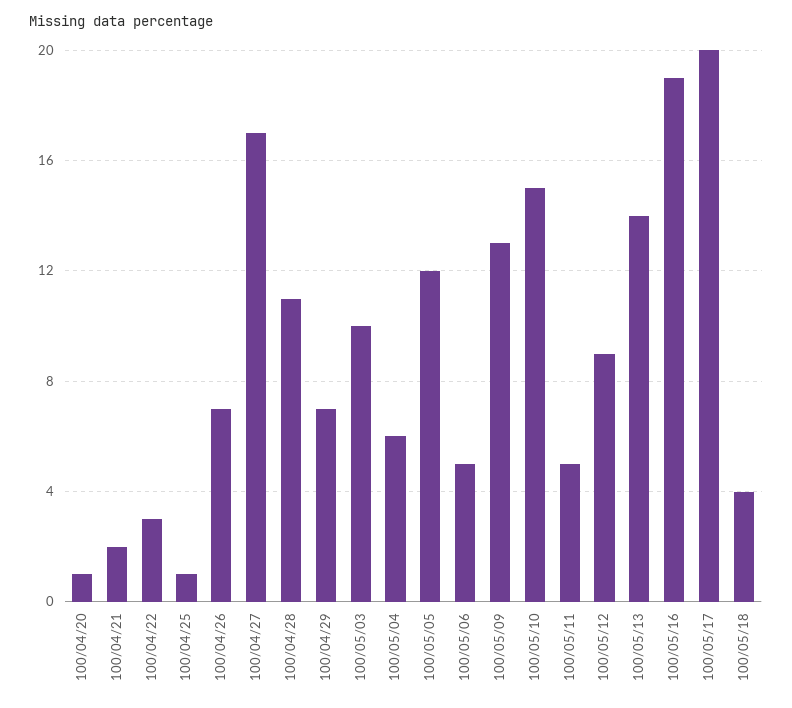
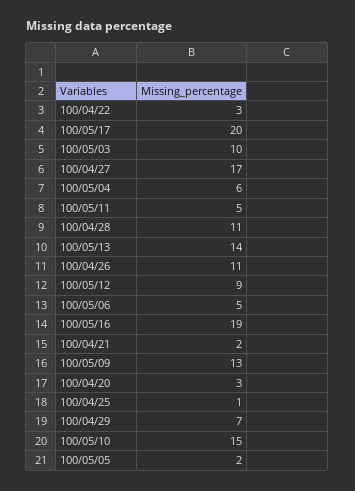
100/04/20: 1 -> 3
100/04/26: 7 -> 11
100/05/05: 12 -> 2
100/05/18: 4 -> none

